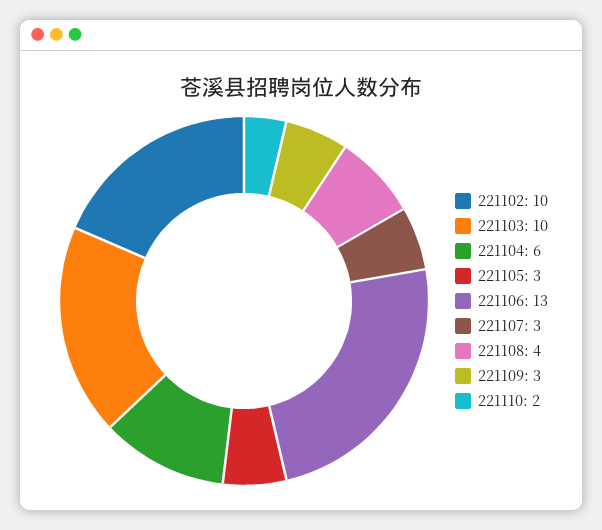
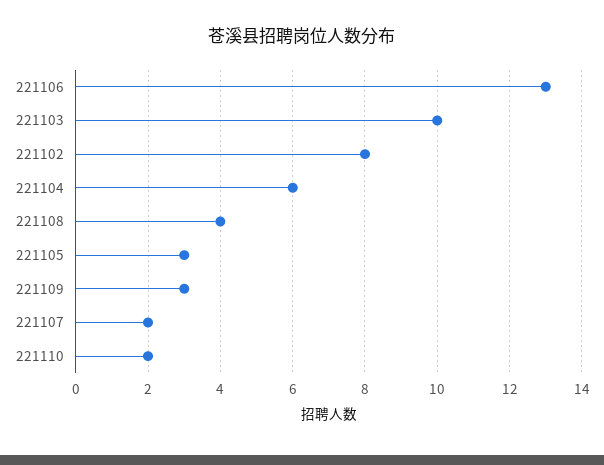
221102: 10 -> 8
221107: 3 -> 2

